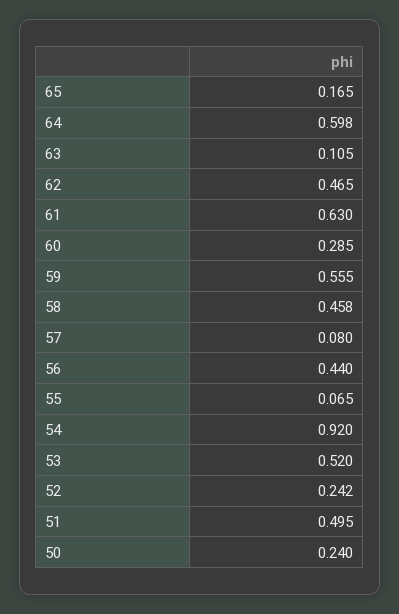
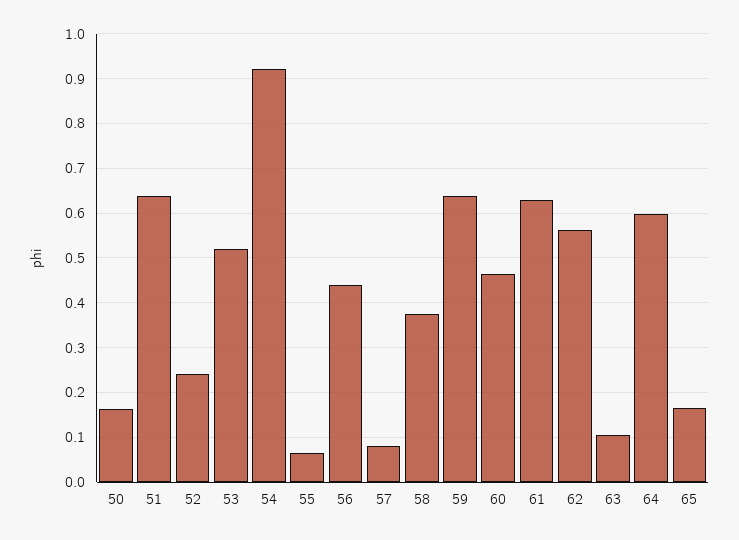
62: 0.465 -> 0.56
60: 0.285 -> 0.46
59: 0.555 -> 0.64
58: 0.458 -> 0.38
51: 0.495 -> 0.64
50: 0.24 -> 0.16

